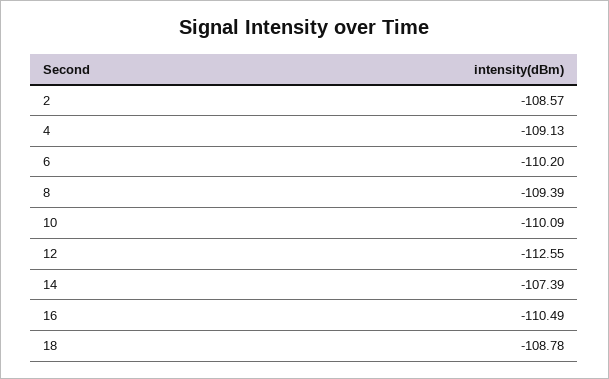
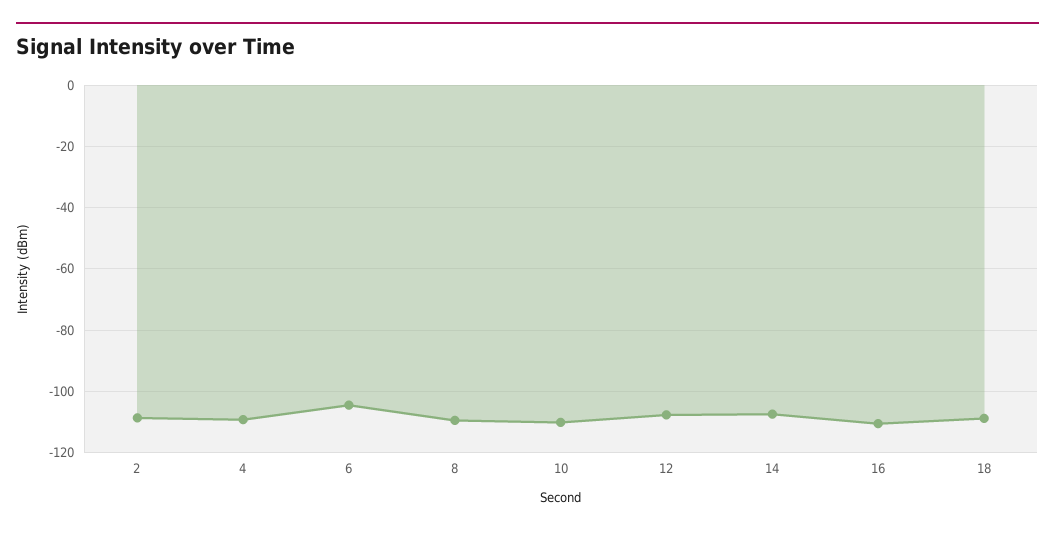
6: -110.2 -> -104
12: -112.55 -> -108

